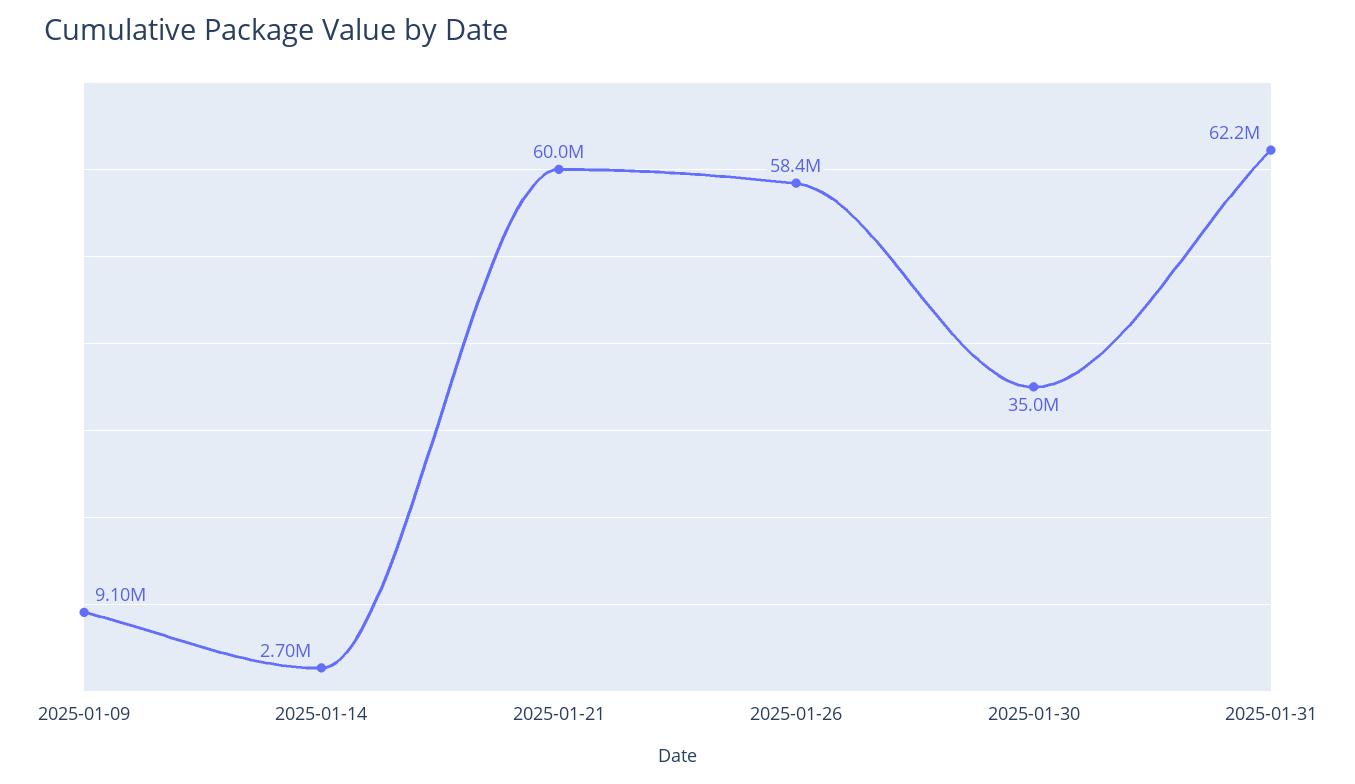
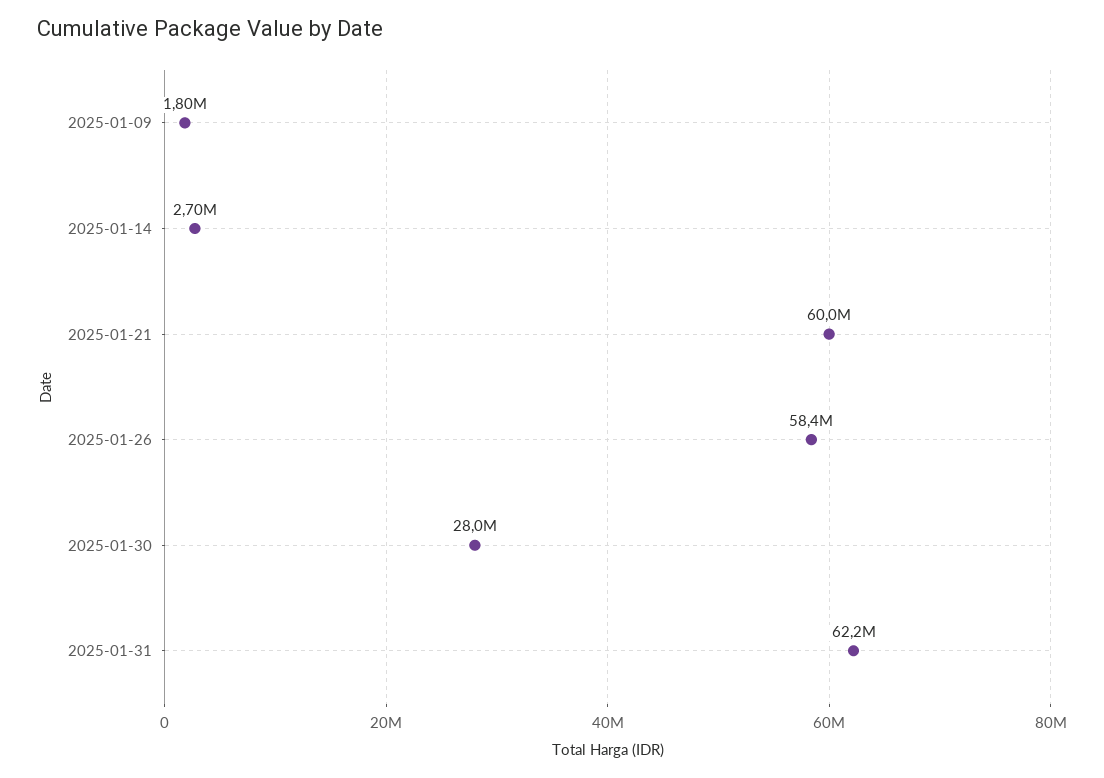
2025-01-09: 9100000 -> 1800000
2025-01-30: 35000000 -> 28000000

